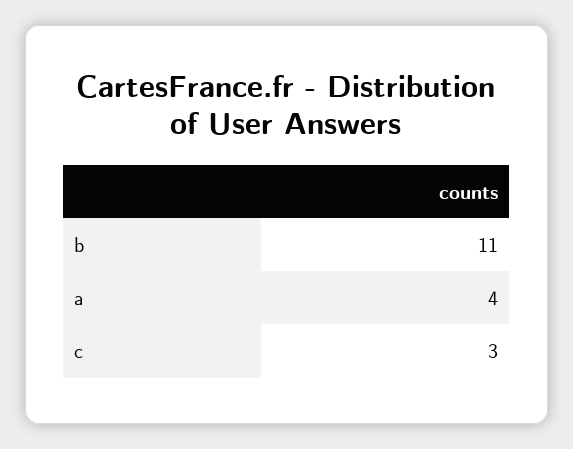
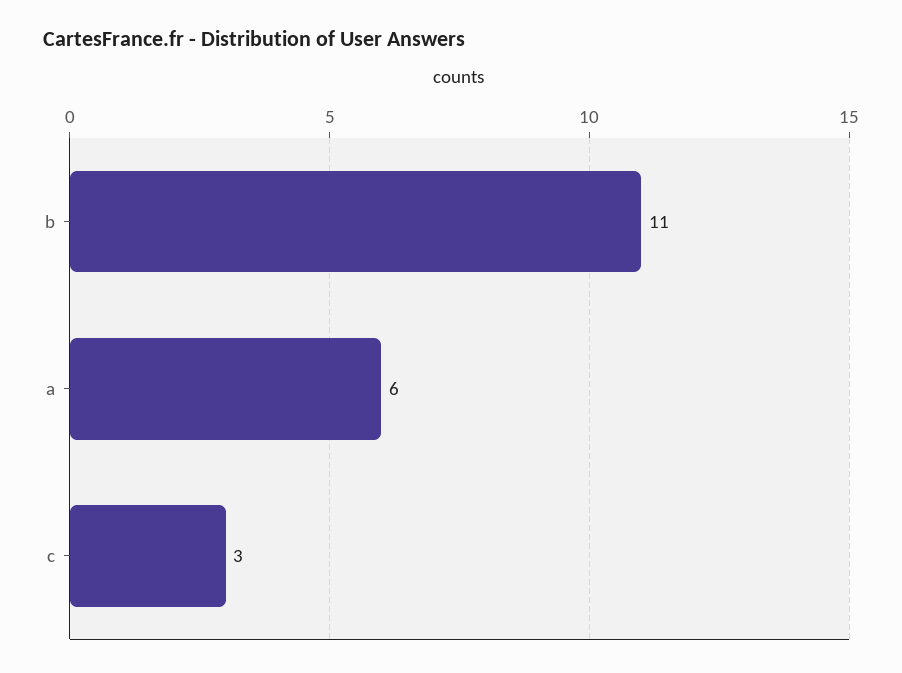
a: 4 -> 6

